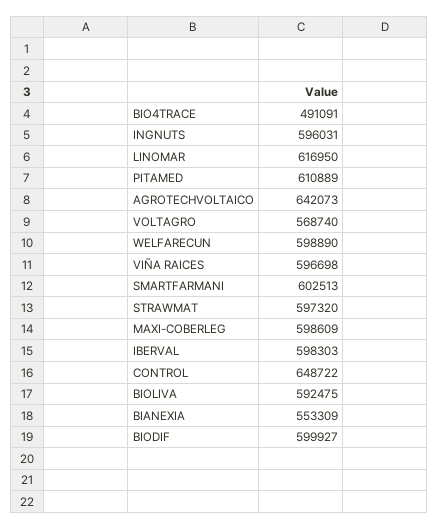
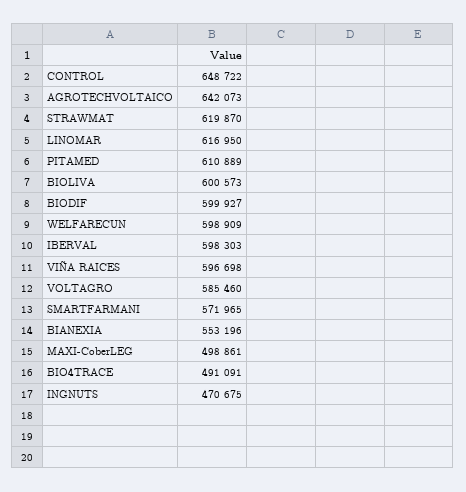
INGNUTS: 596031 -> 470675
VOLTAGRO: 568740 -> 585460
WELFARECUN: 598890 -> 598909
SMARTFARMANI: 602513 -> 571965
STRAWMAT: 597320 -> 619870
MAXI-COBERLEG: 598609 -> 498861
BIOLIVA: 592475 -> 600573
BIANEXIA: 553309 -> 553196

